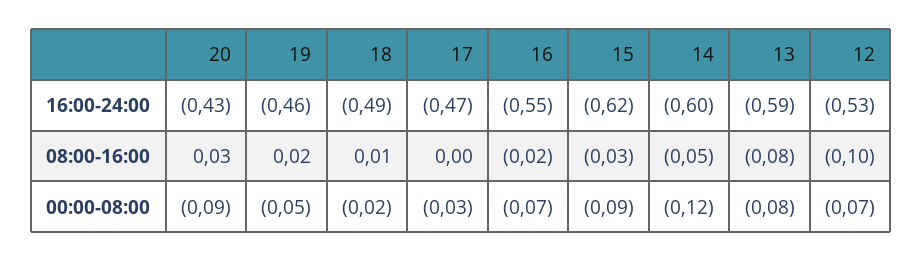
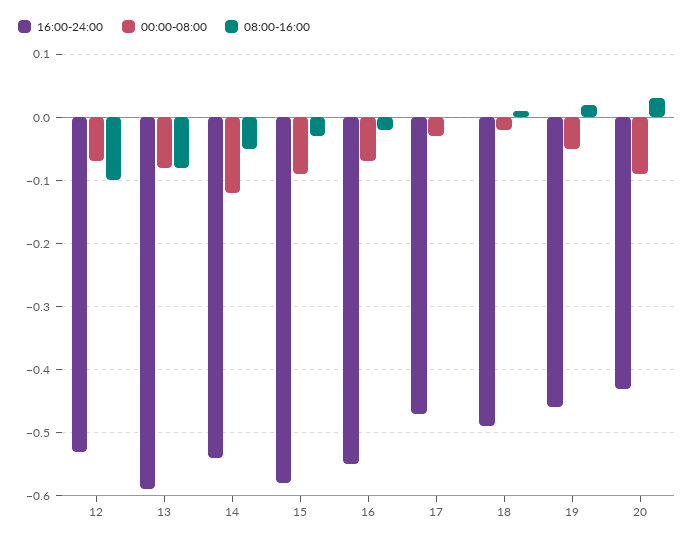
16:00-24:00, 15: -0.62 -> -0.58
16:00-24:00, 14: -0.6 -> -0.54

